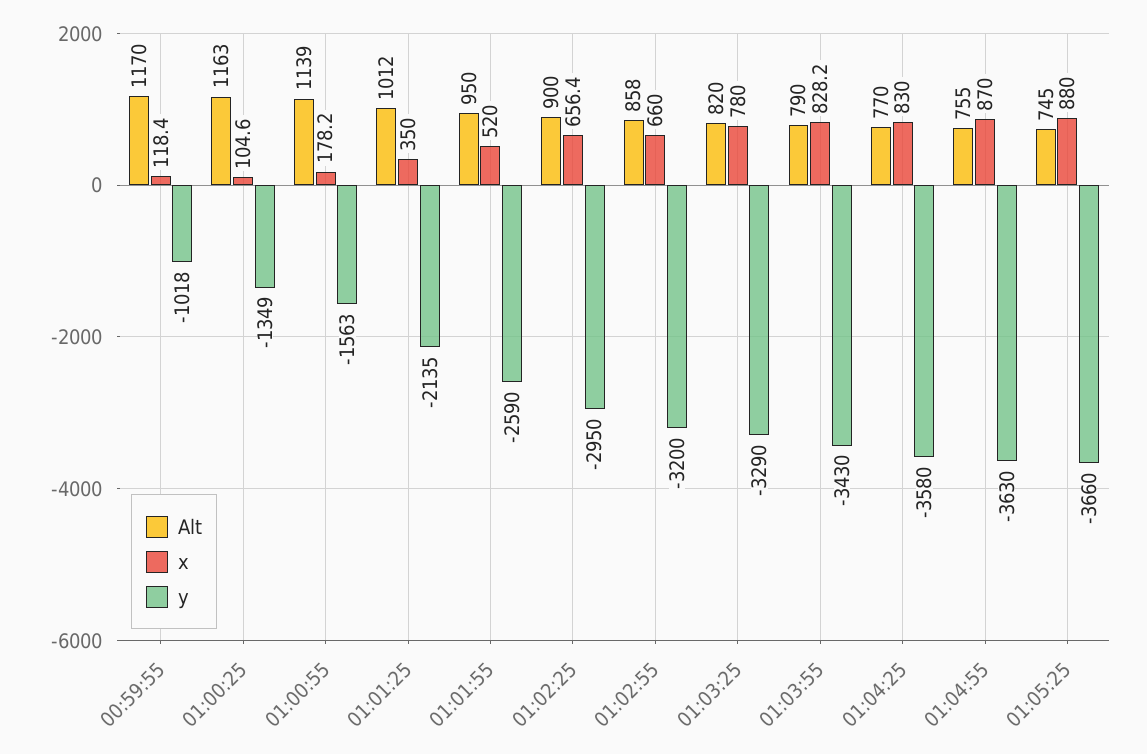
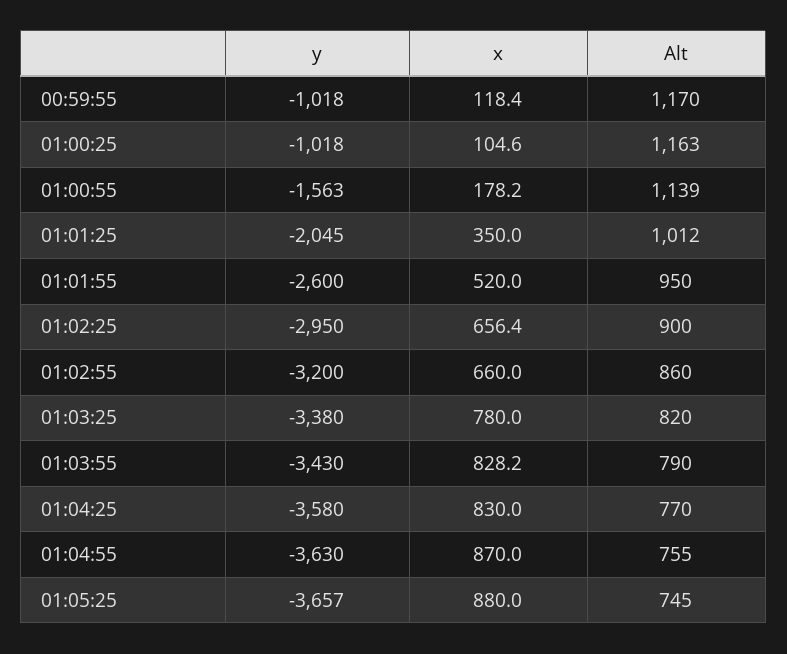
y, 01:00:25: -1349 -> -1018
y, 01:01:25: -2135 -> -2045
y, 01:01:55: -2590 -> -2600
Alt, 01:02:55: 858 -> 860
y, 01:03:25: -3290 -> -3380
y, 01:05:25: -3660 -> -3657

